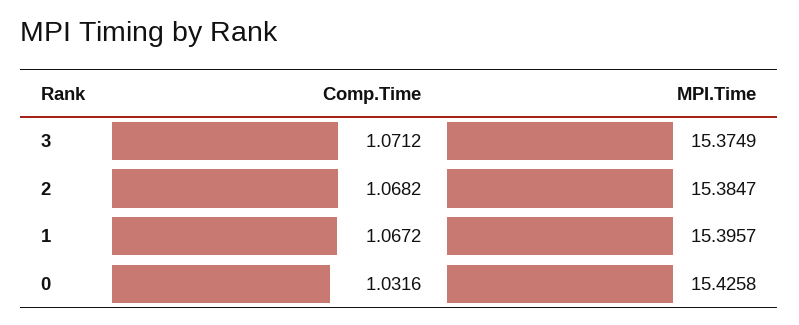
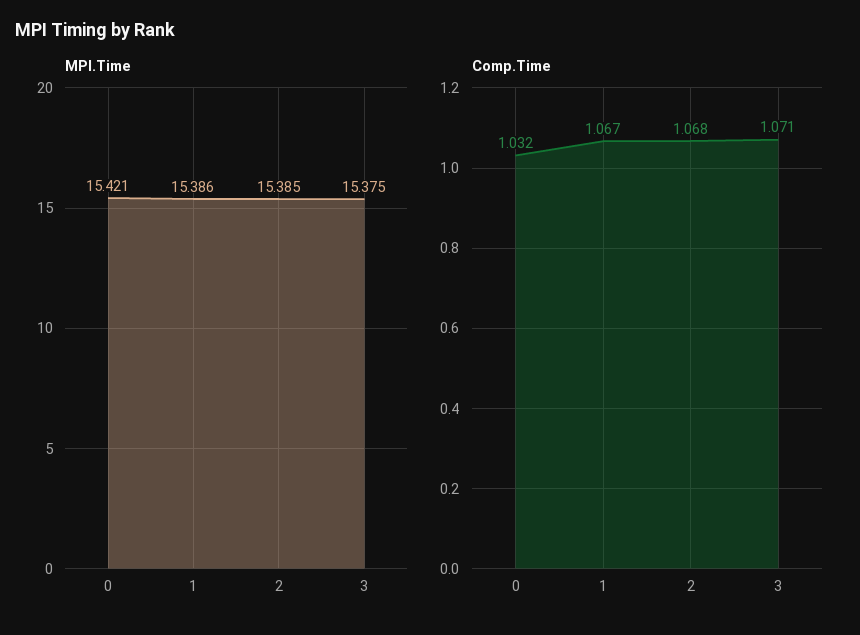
MPI.Time, 1: 15.3957 -> 15.386
MPI.Time, 0: 15.4258 -> 15.421

